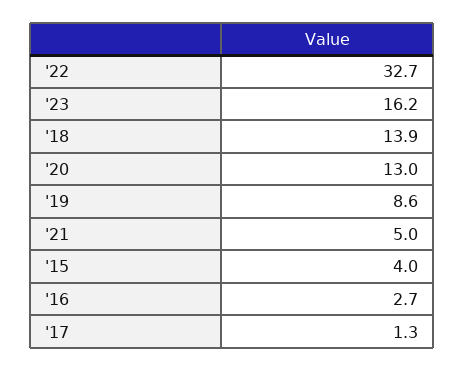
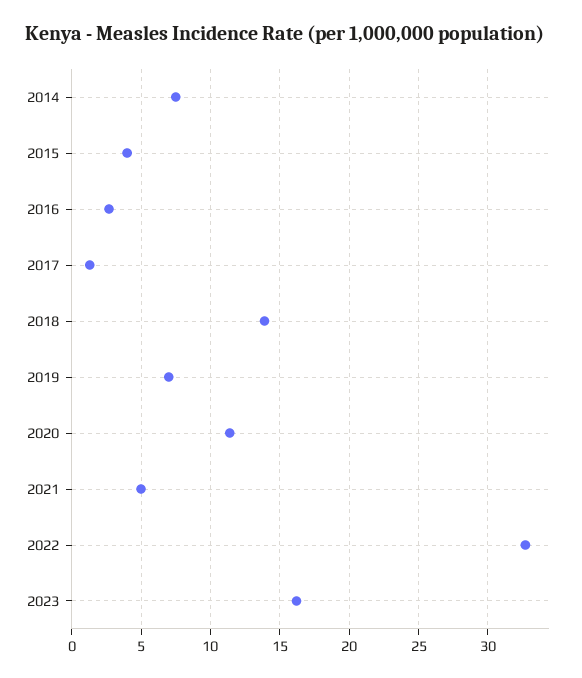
'20: 13 -> 11.5
'19: 8.6 -> 7
2014: none -> 7.5

